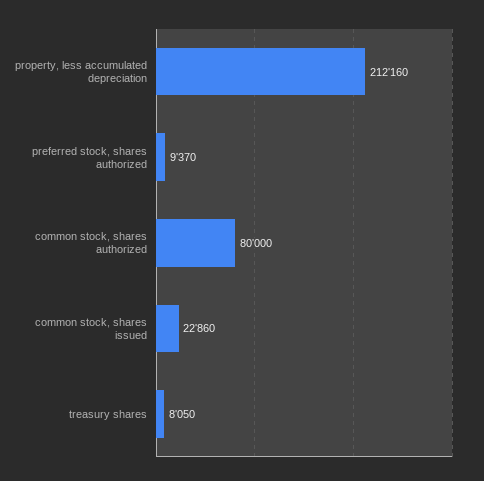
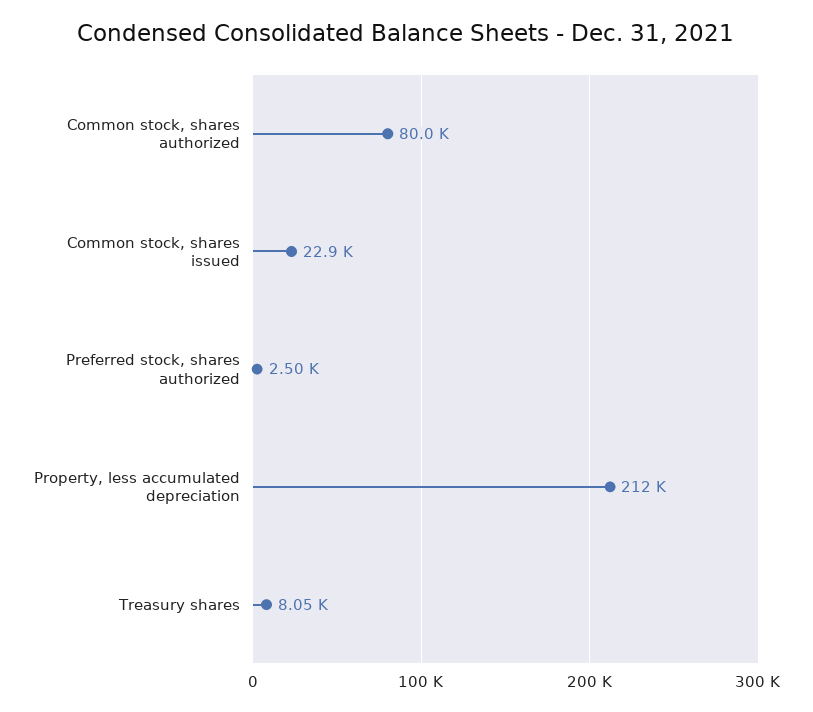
preferred stock, shares authorized: 9370 -> 2500

